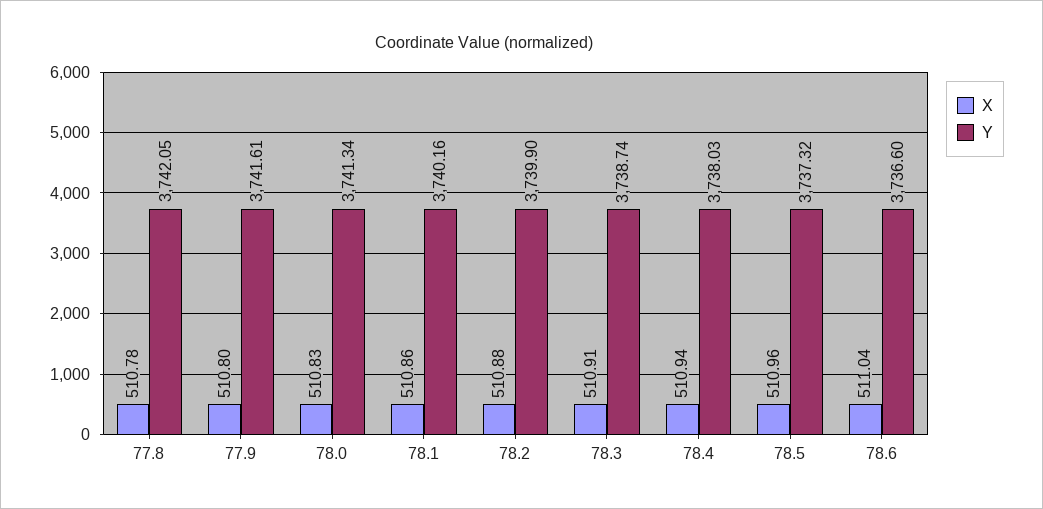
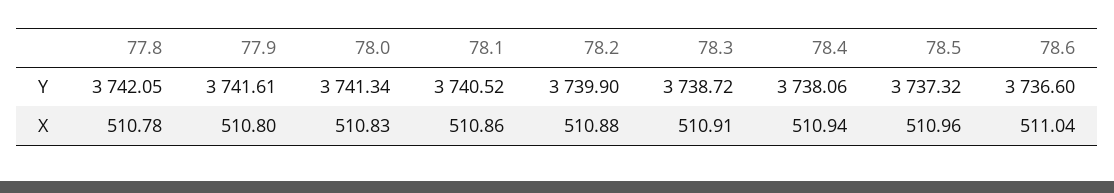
Y, 78.1: 3740.16 -> 3740.52
Y, 78.3: 3738.74 -> 3738.72
Y, 78.4: 3738.03 -> 3738.06

